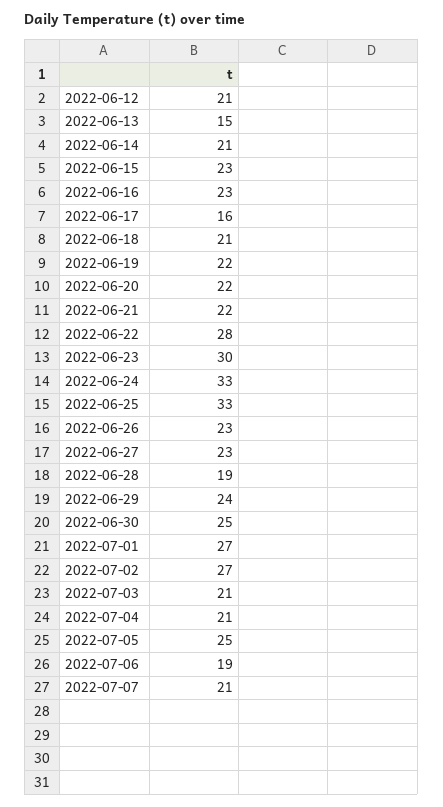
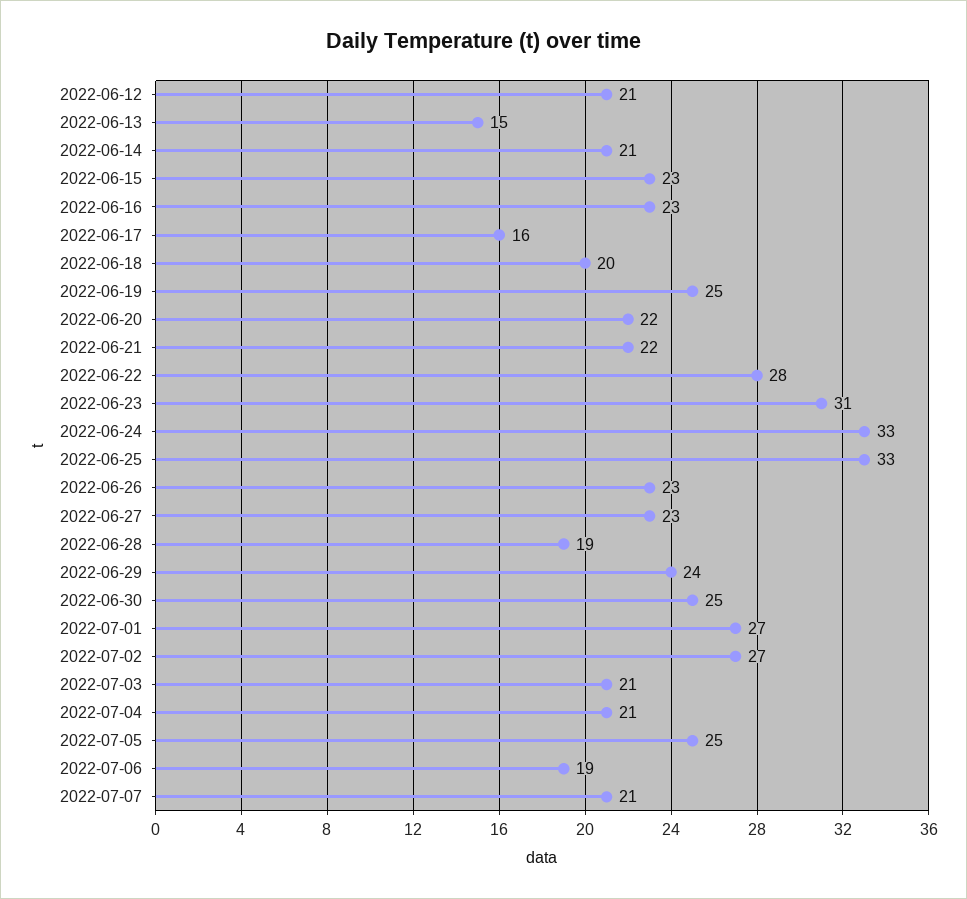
2022-06-18: 21 -> 20
2022-06-19: 22 -> 25
2022-06-23: 30 -> 31

